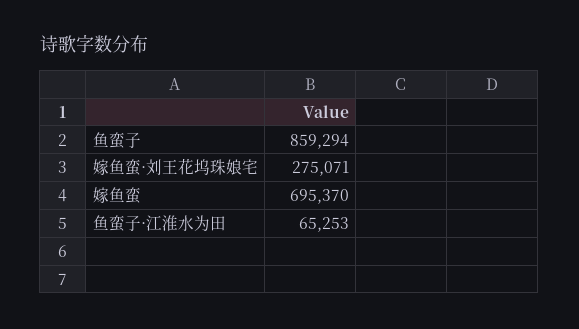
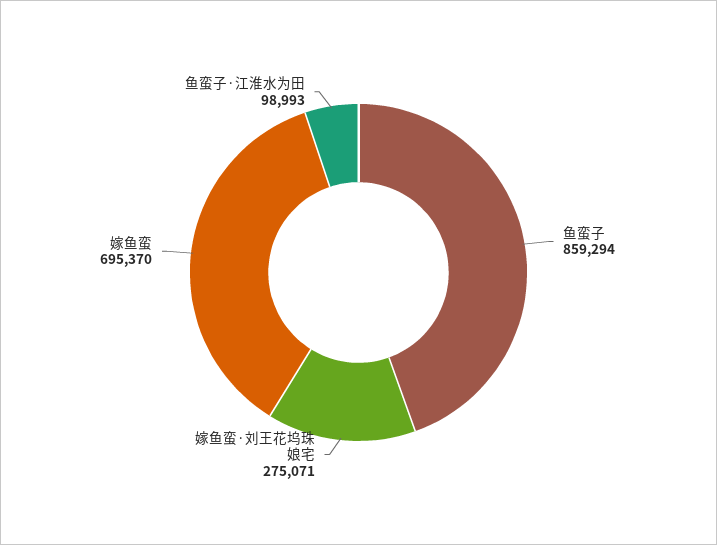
鱼蛮子·江淮水为田: 65253 -> 98993

